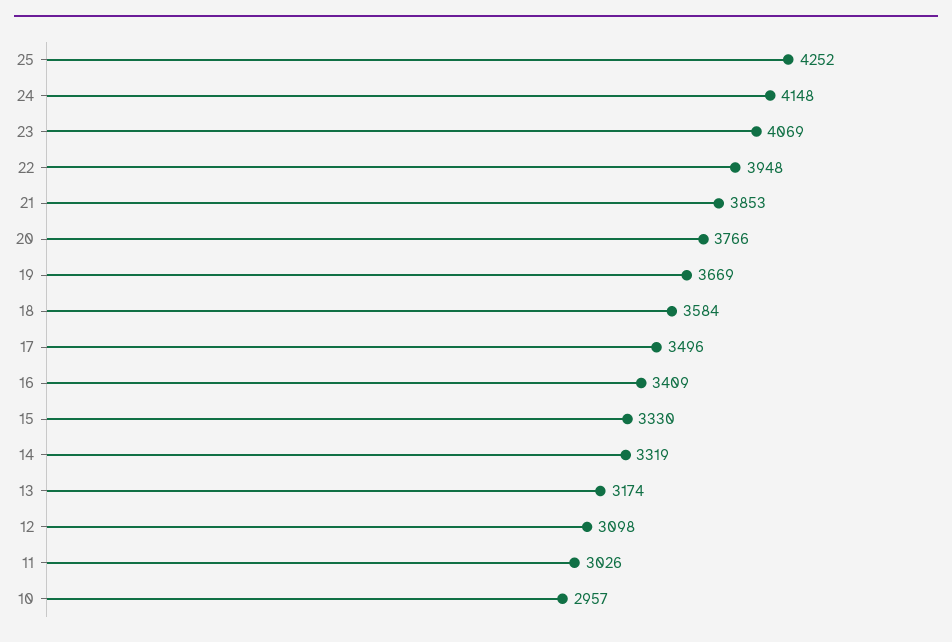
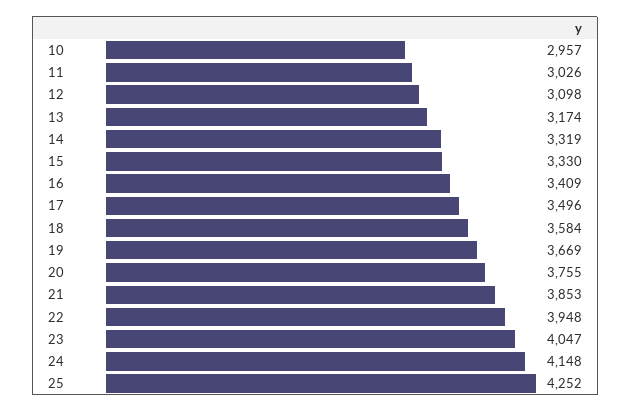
23: 4069 -> 4047
20: 3766 -> 3755

